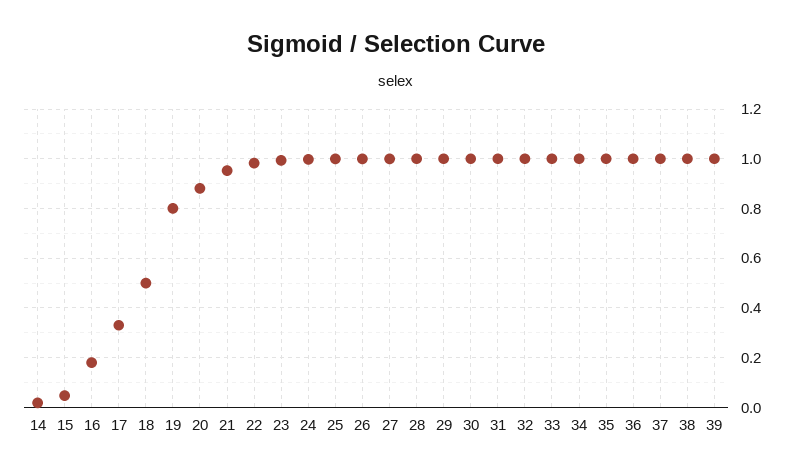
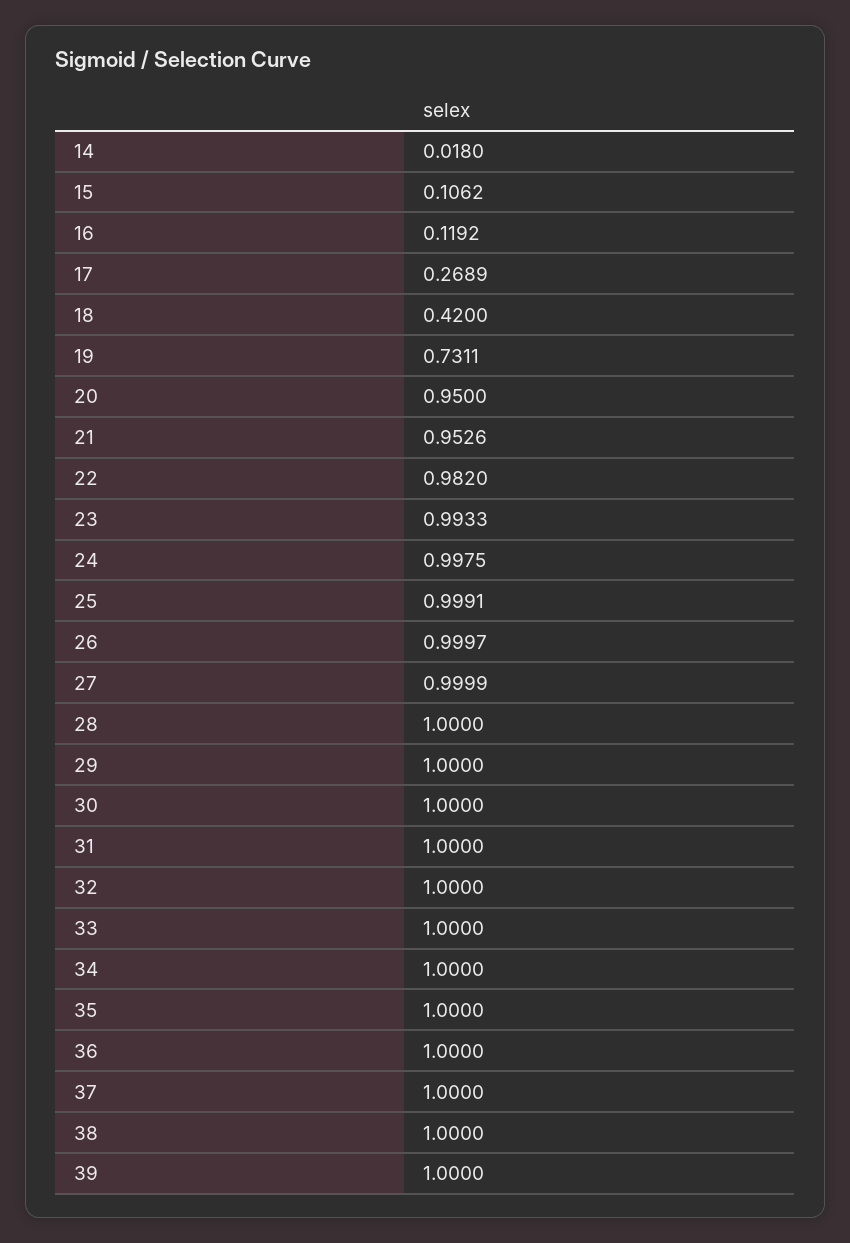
15: 0.05 -> 0.1062
16: 0.175 -> 0.1192
17: 0.325 -> 0.2689
18: 0.5 -> 0.42
19: 0.8 -> 0.7311
20: 0.875 -> 0.95

